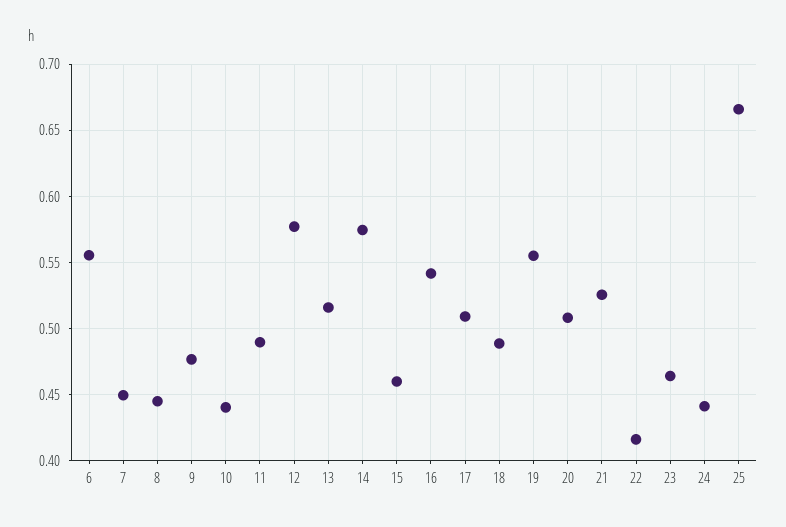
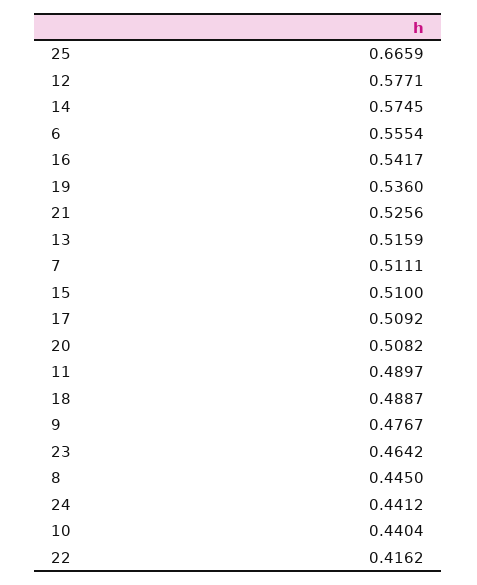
7: 0.45 -> 0.5111
15: 0.46 -> 0.51
19: 0.555 -> 0.536

